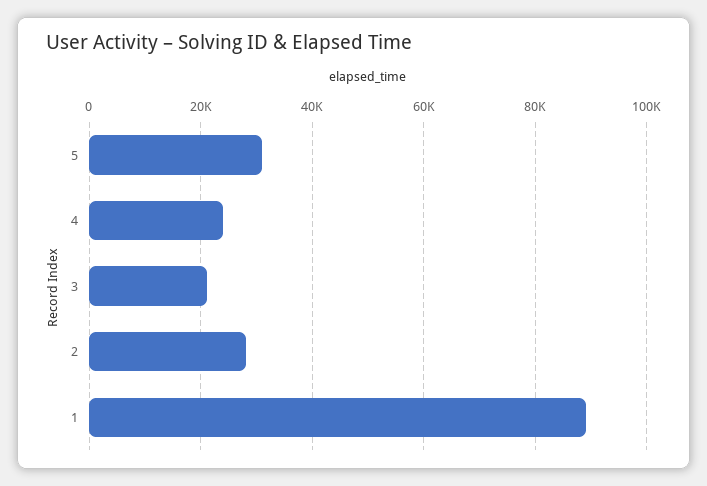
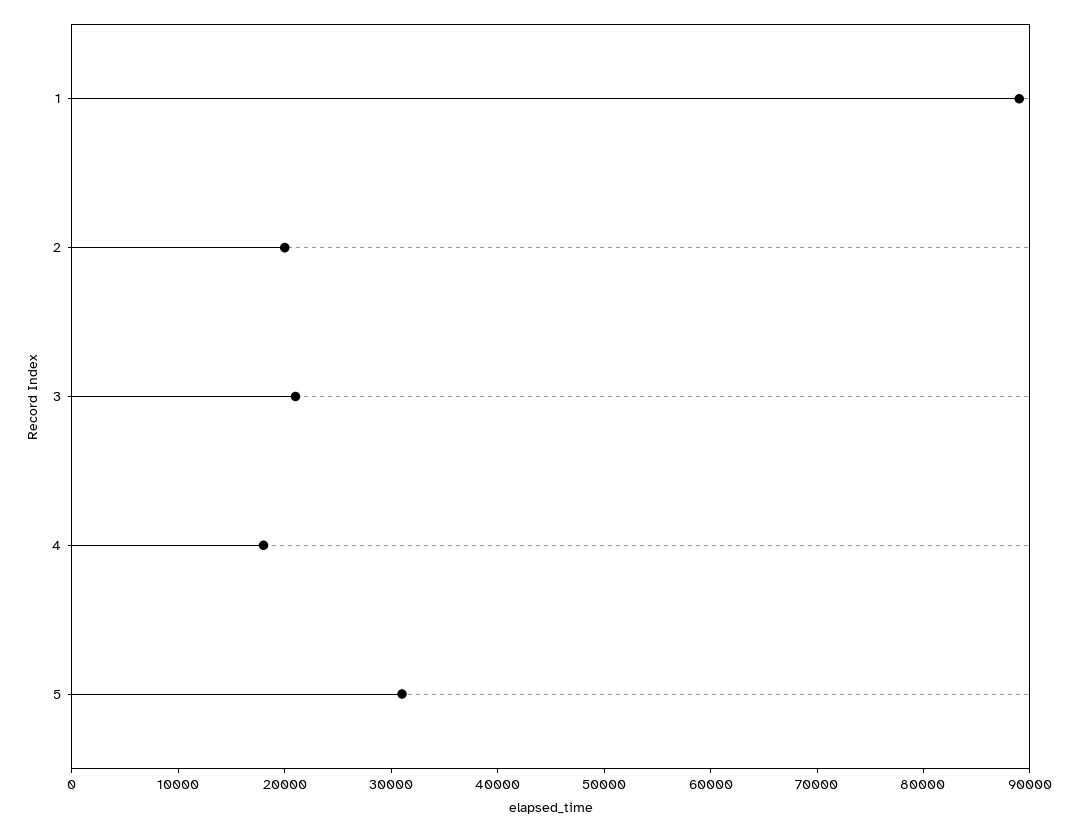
4: 24000 -> 18000
2: 28000 -> 20000

